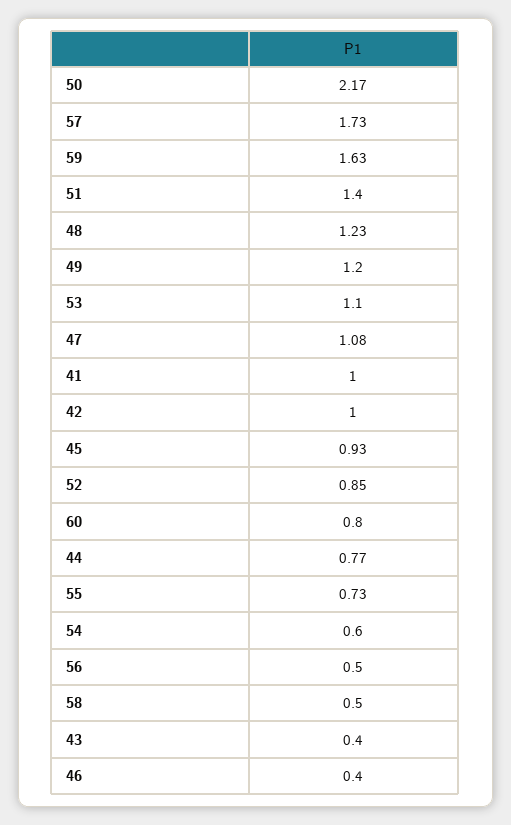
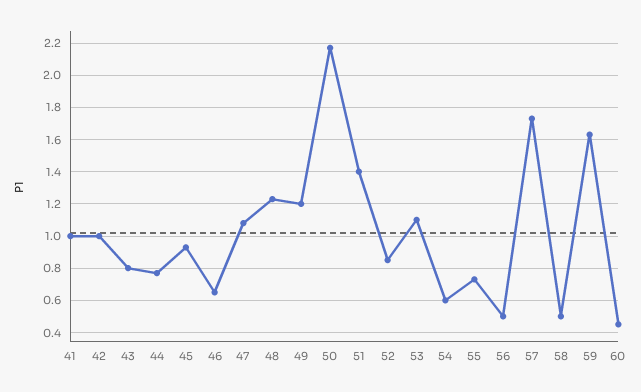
60: 0.8 -> 0.45
43: 0.4 -> 0.8
46: 0.4 -> 0.65

